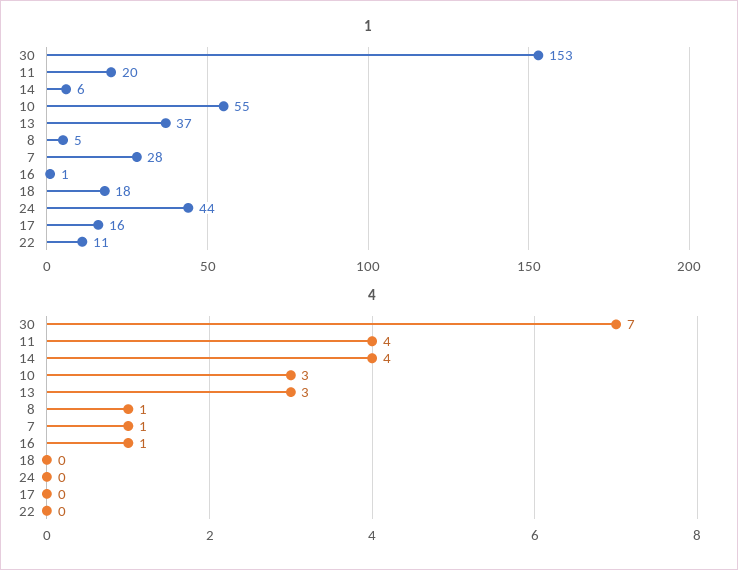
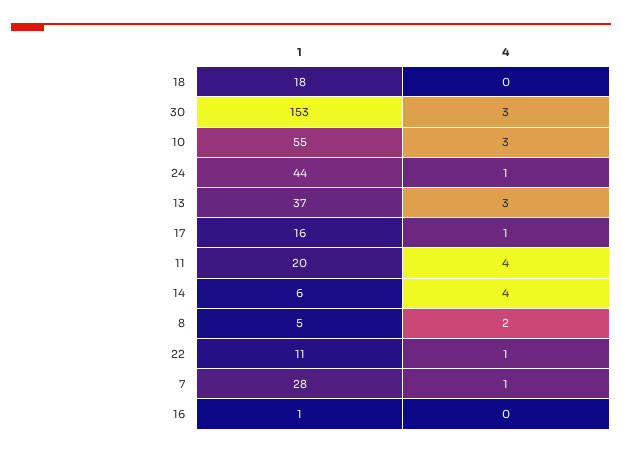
4, 30: 7 -> 3
4, 8: 1 -> 2
4, 16: 1 -> 0
4, 24: 0 -> 1
4, 17: 0 -> 1
4, 22: 0 -> 1

